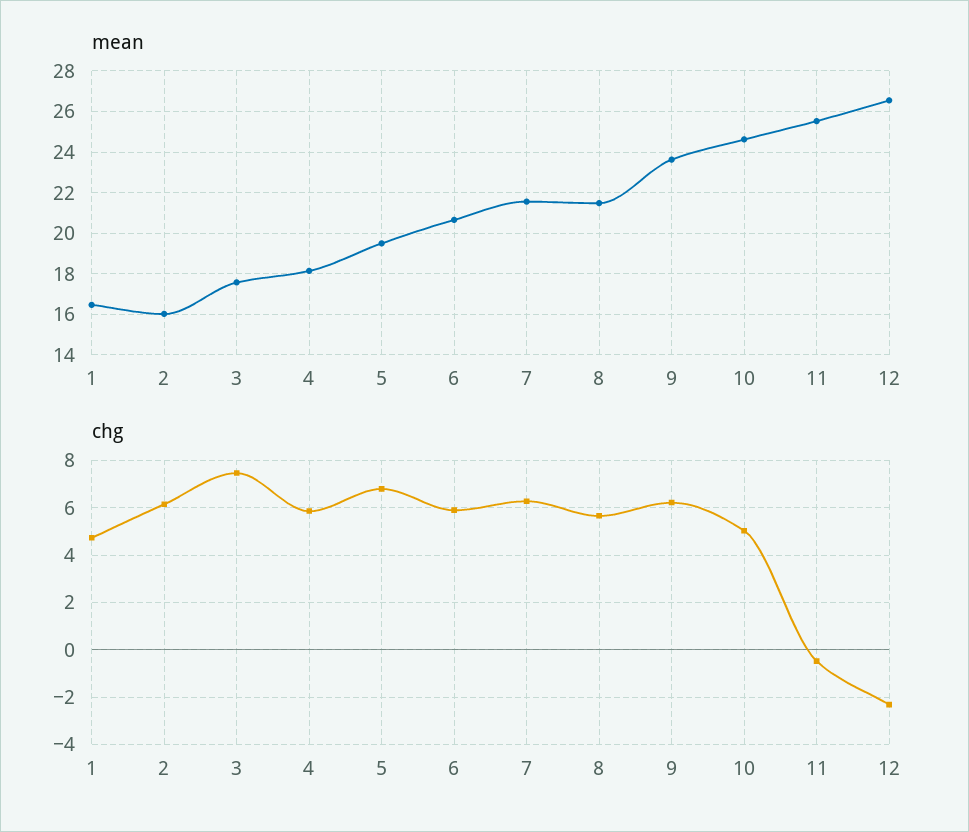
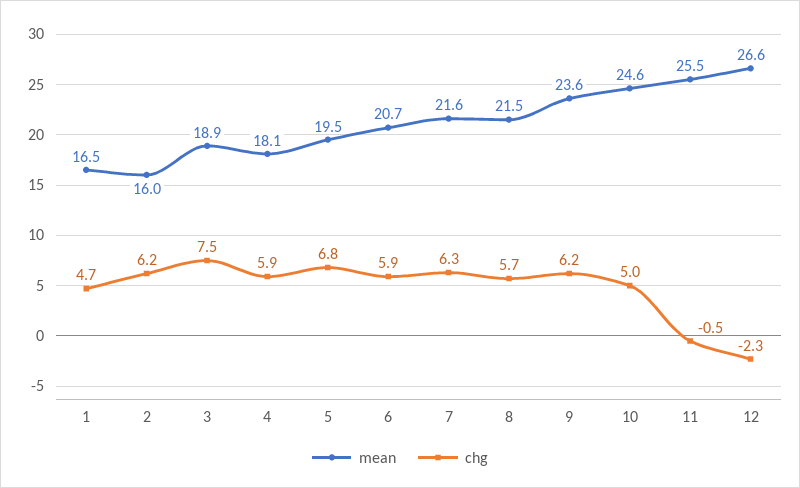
mean, 3: 17.5 -> 18.9

